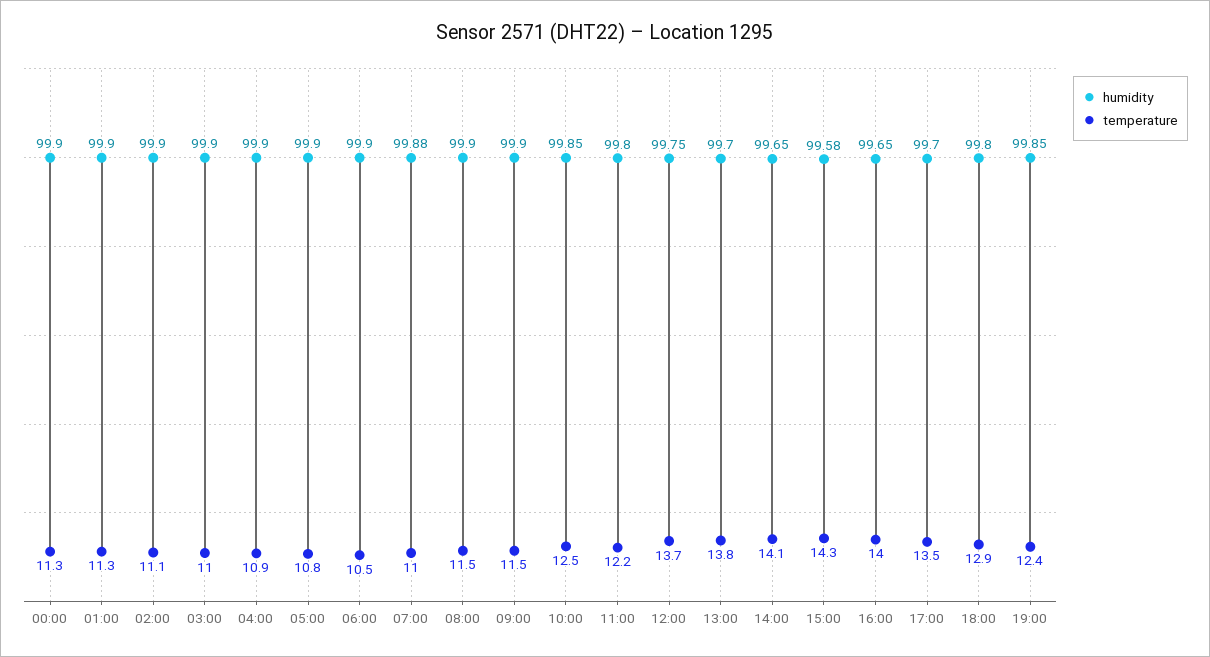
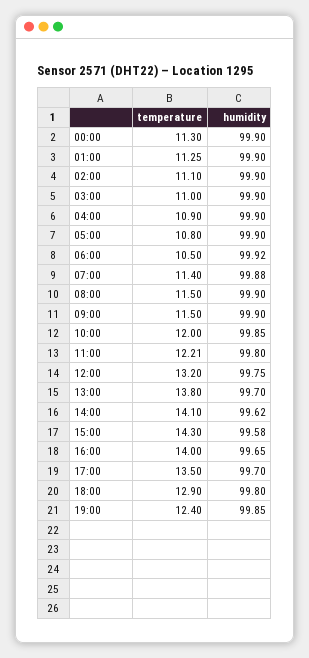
humidity, 06:00: 99.9 -> 99.92
temperature, 07:00: 11 -> 11.4
temperature, 10:00: 12.5 -> 12
temperature, 12:00: 13.7 -> 13.2
humidity, 14:00: 99.65 -> 99.62

